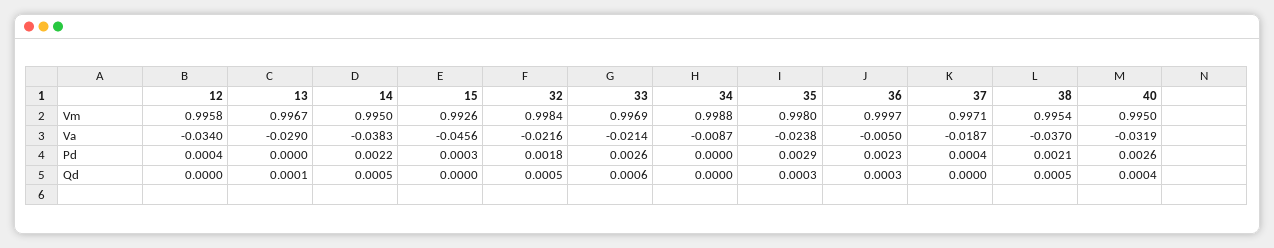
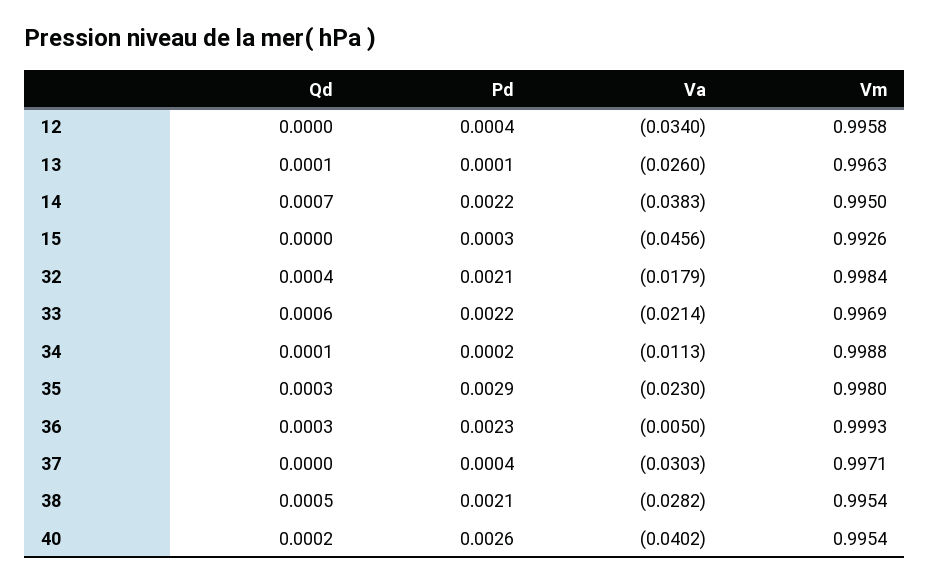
13, Vm: 0.9967 -> 0.9963
36, Vm: 0.9997 -> 0.9993
40, Vm: 0.995 -> 0.9954
13, Va: -0.029 -> -0.026
32, Va: -0.0216 -> -0.0179
34, Va: -0.0087 -> -0.0113
35, Va: -0.0238 -> -0.023
37, Va: -0.0187 -> -0.0303
38, Va: -0.037 -> -0.0282
40, Va: -0.0319 -> -0.0402
13, Pd: 0 -> 0.0001
32, Pd: 0.0018 -> 0.0021
33, Pd: 0.0026 -> 0.0022
34, Pd: 0 -> 0.0002
14, Qd: 0.0005 -> 0.0007
32, Qd: 0.0005 -> 0.0004
34, Qd: 0 -> 0.0001
40, Qd: 0.0004 -> 0.0002

